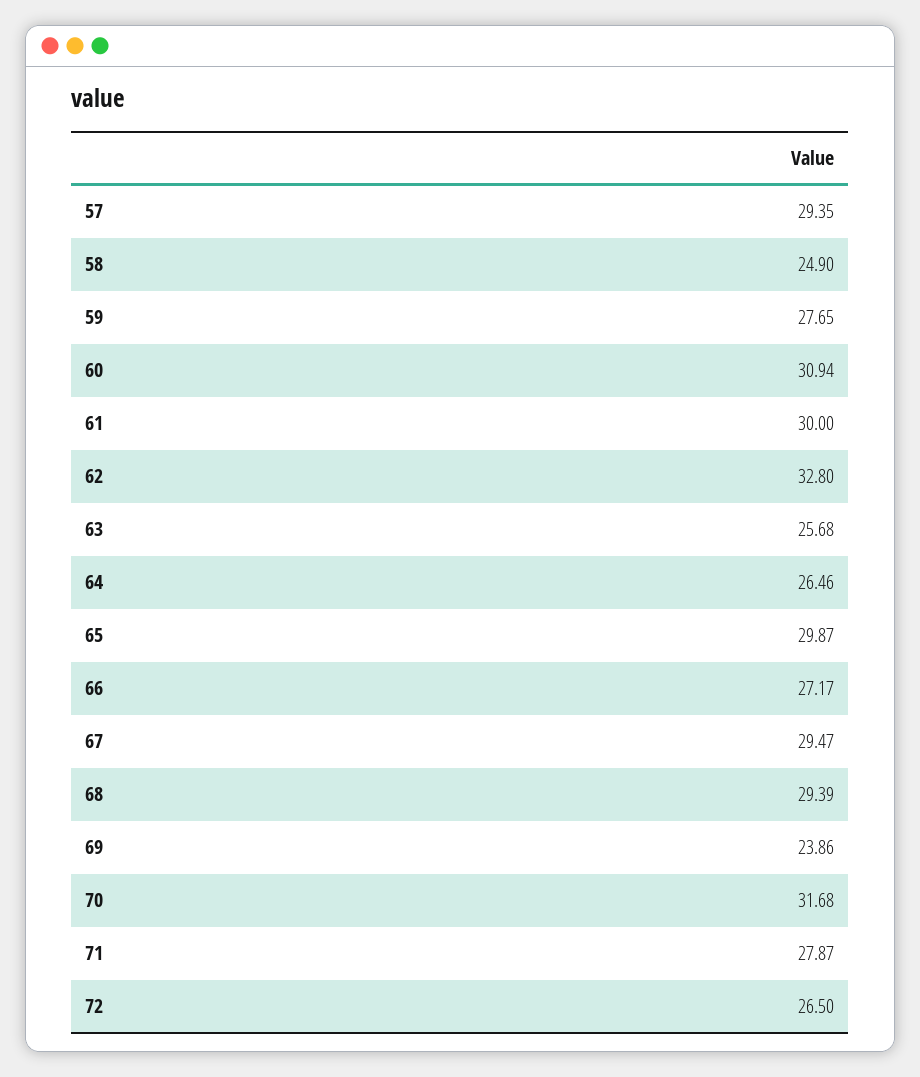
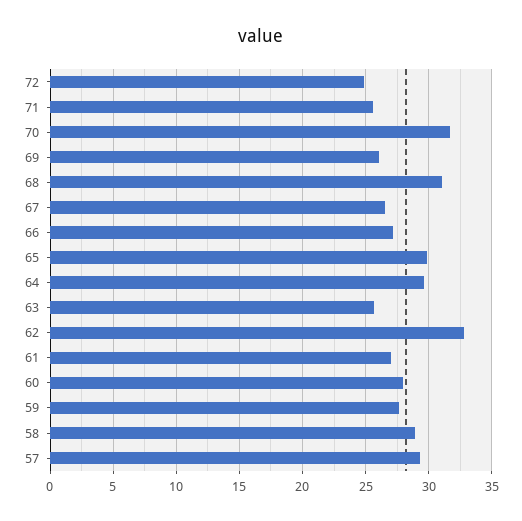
58: 24.9 -> 29
60: 30.94 -> 28
61: 30 -> 27
64: 26.46 -> 29.5
67: 29.47 -> 26.5
68: 29.39 -> 31
69: 23.86 -> 26
71: 27.87 -> 25.5
72: 26.5 -> 25

